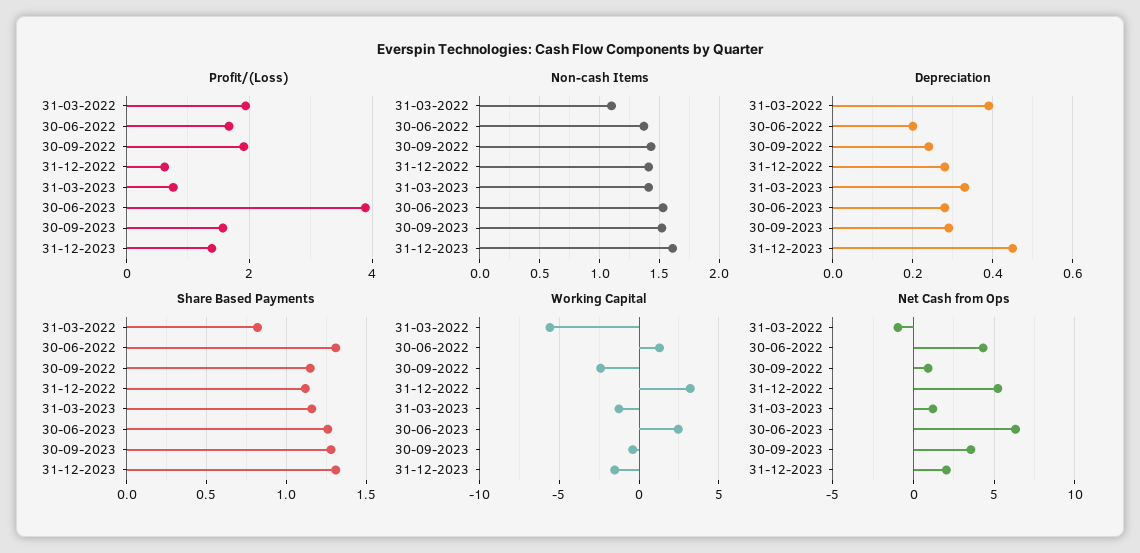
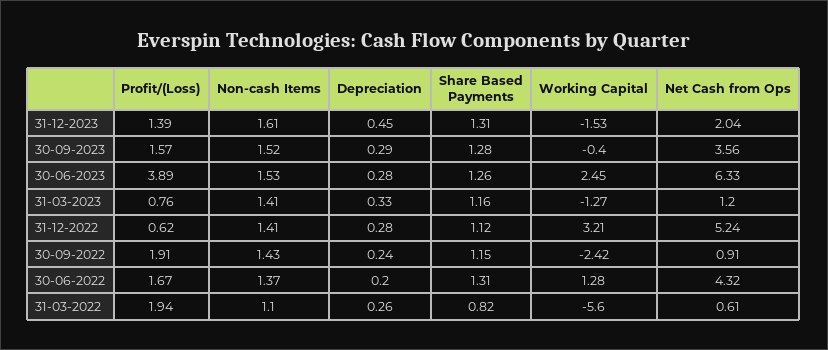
Depreciation, 31-03-2022: 0.4 -> 0.26
Net Cash from Ops, 31-03-2022: -1 -> 0.61

